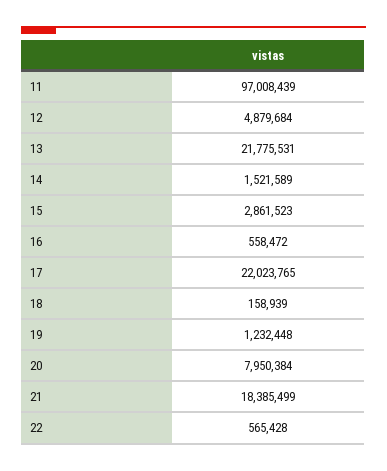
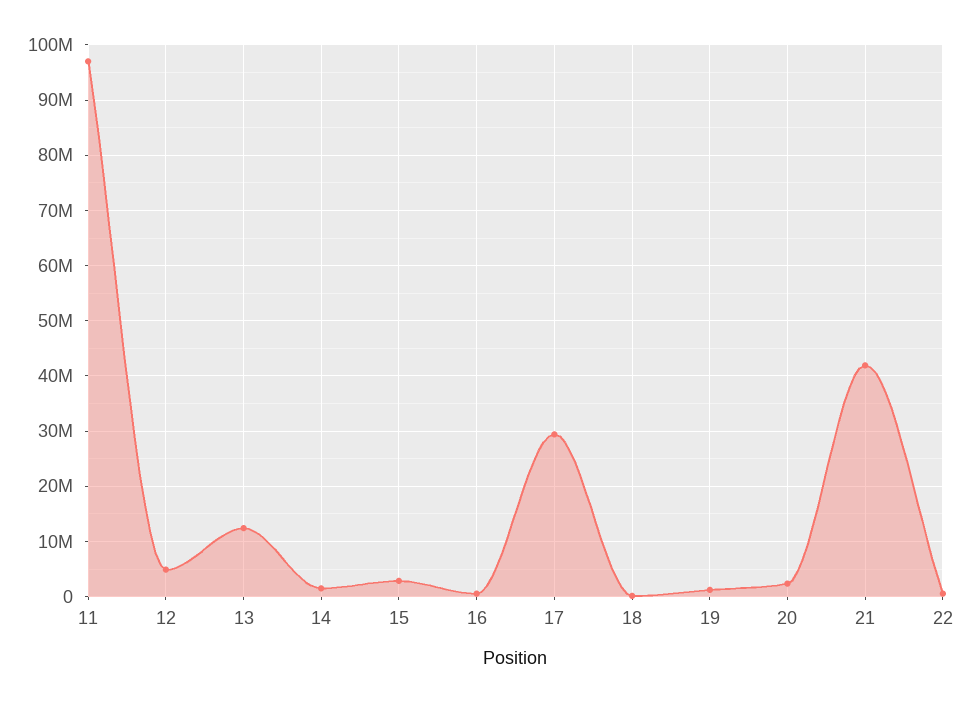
13: 21775531 -> 12000000
17: 22023765 -> 30000000
20: 7950384 -> 2000000
21: 18385499 -> 42000000

